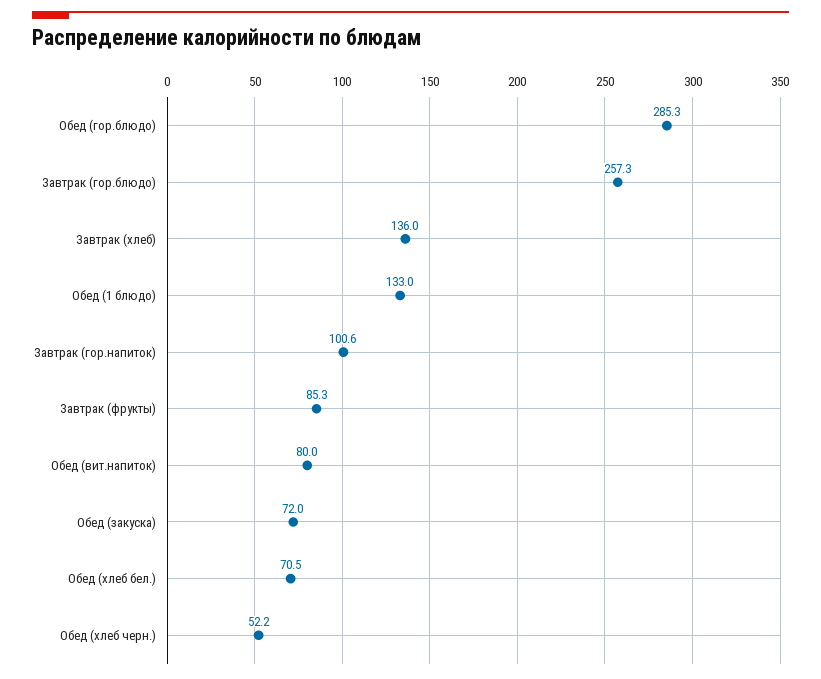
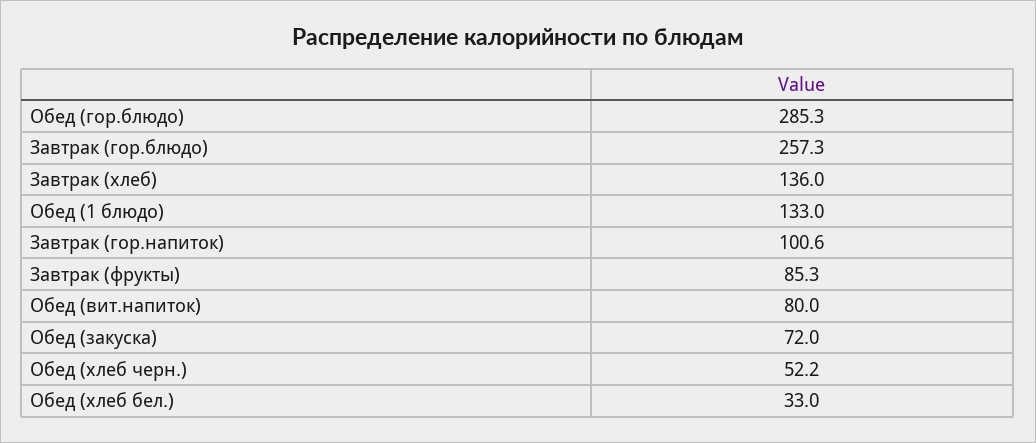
Обед (хлеб бел.): 70.5 -> 33

